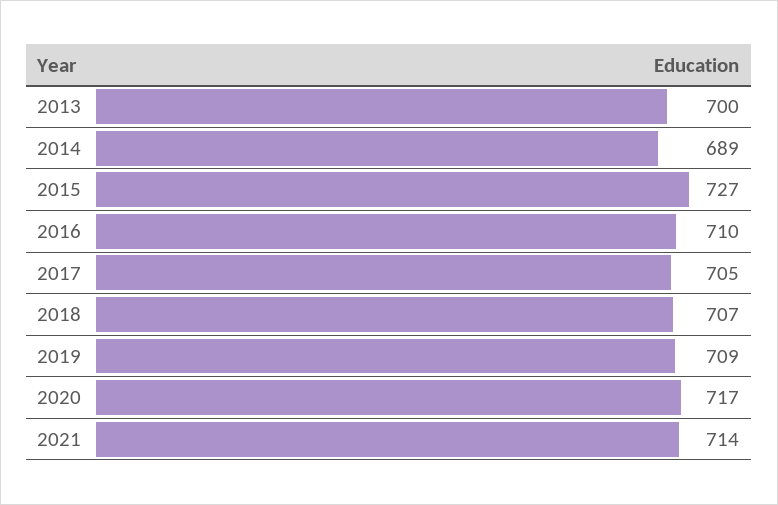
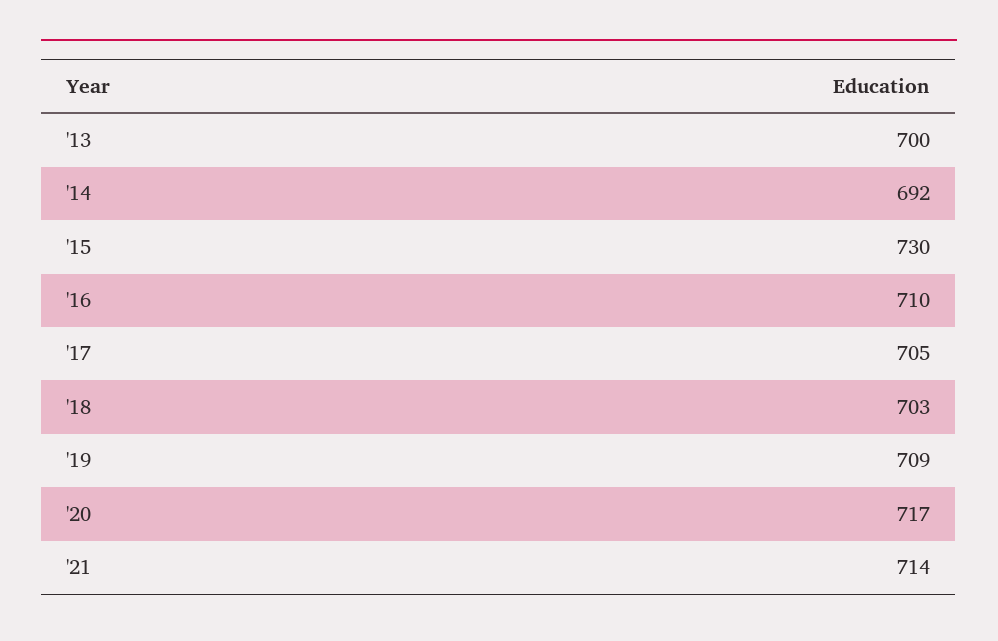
2014: 689 -> 692
2015: 727 -> 730
2018: 707 -> 703

